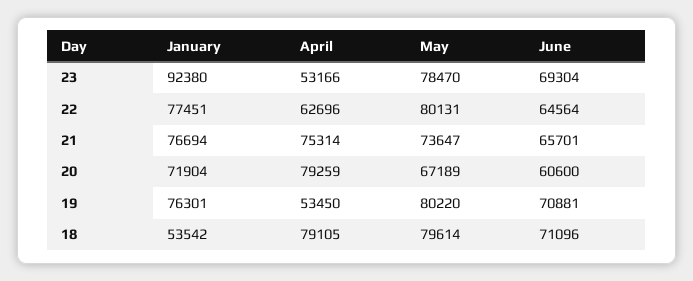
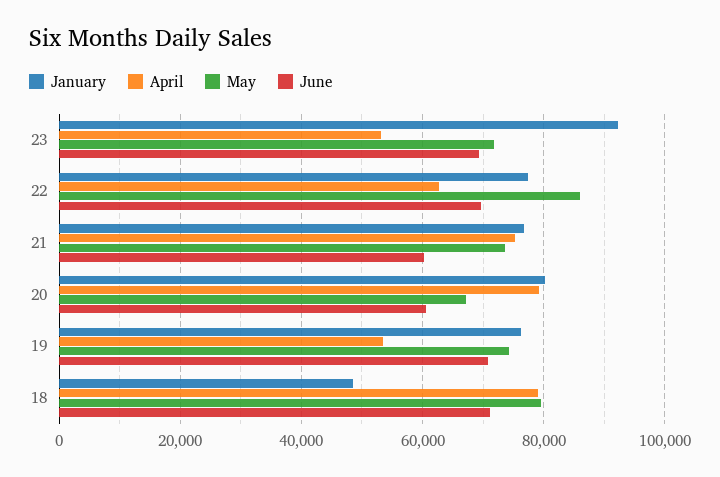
May, 23: 78470 -> 72000
May, 22: 80131 -> 86000
June, 22: 64564 -> 70000
June, 21: 65701 -> 60000
January, 20: 71904 -> 80000
May, 19: 80220 -> 74000
January, 18: 53542 -> 48000

